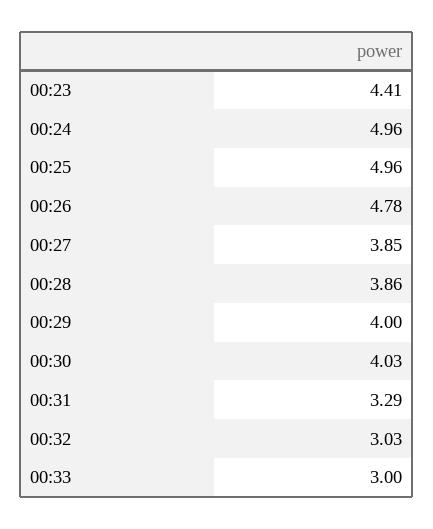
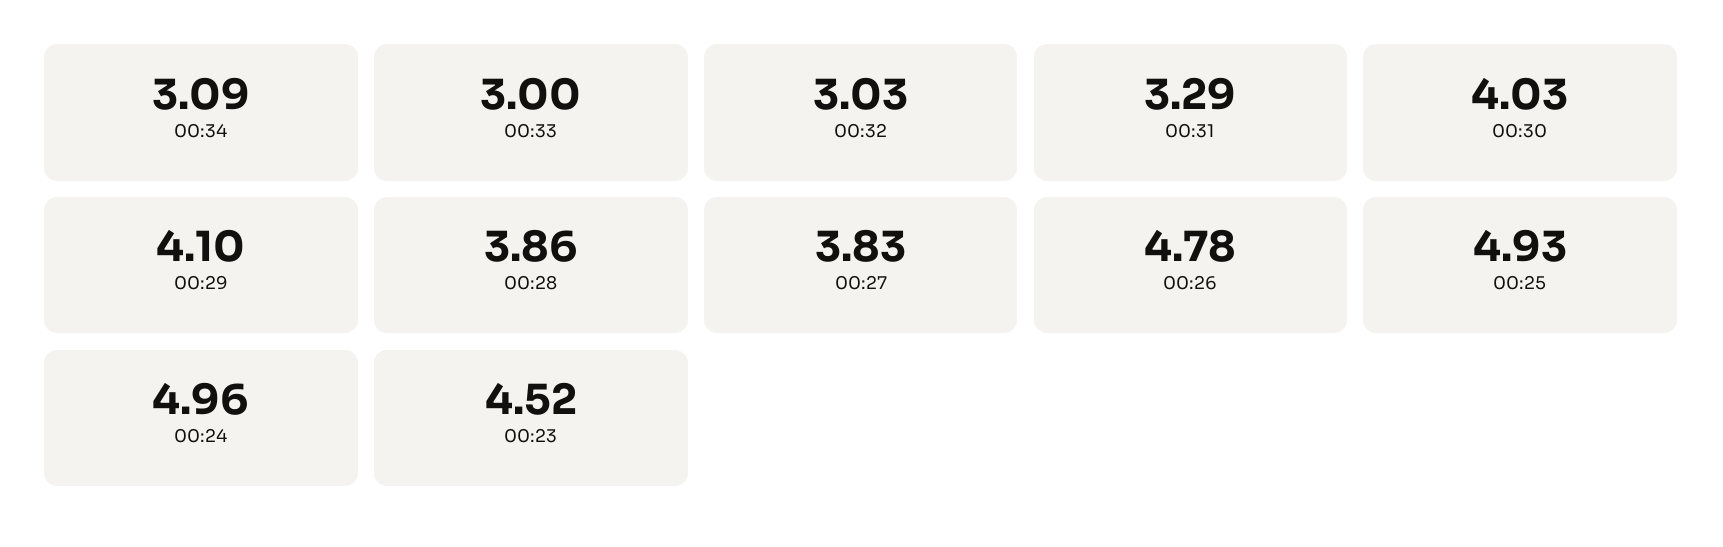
00:23: 4.41 -> 4.52
00:25: 4.96 -> 4.93
00:27: 3.85 -> 3.83
00:29: 4 -> 4.1
00:34: none -> 3.09

